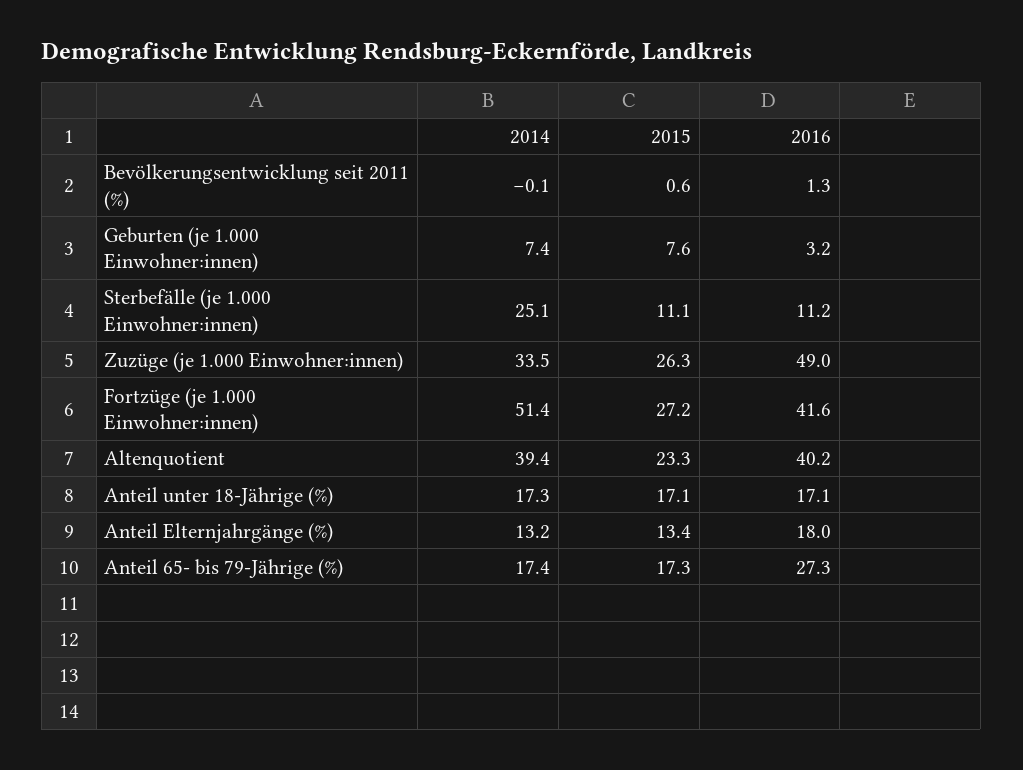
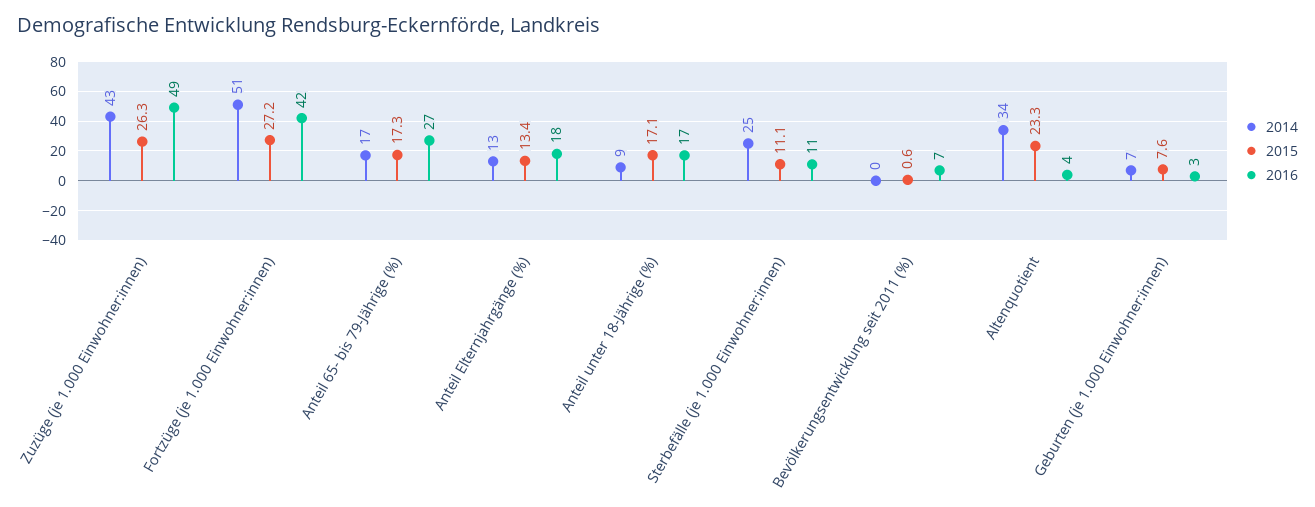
2016, Bevölkerungsentwicklung seit 2011 (%): 1.3 -> 7
2014, Zuzüge (je 1.000 Einwohner:innen): 33.5 -> 43
2014, Altenquotient: 39.4 -> 34
2016, Altenquotient: 40.2 -> 4
2014, Anteil unter 18-Jährige (%): 17.3 -> 9

